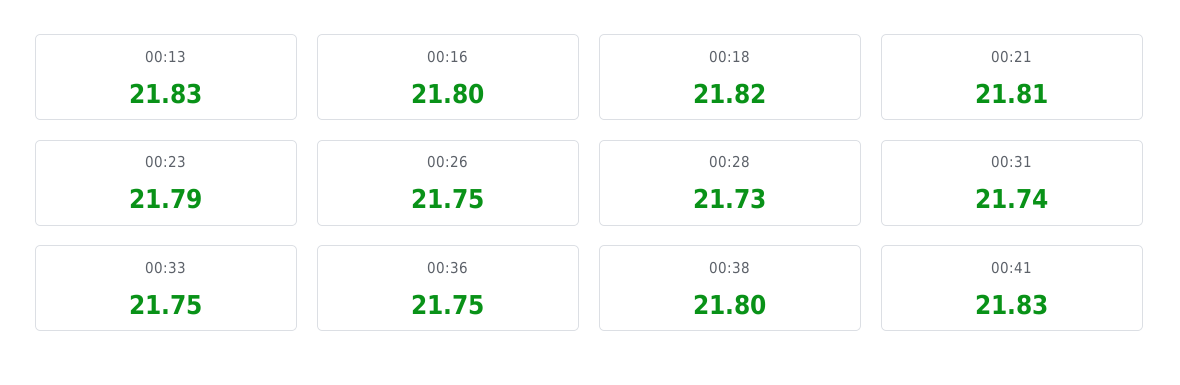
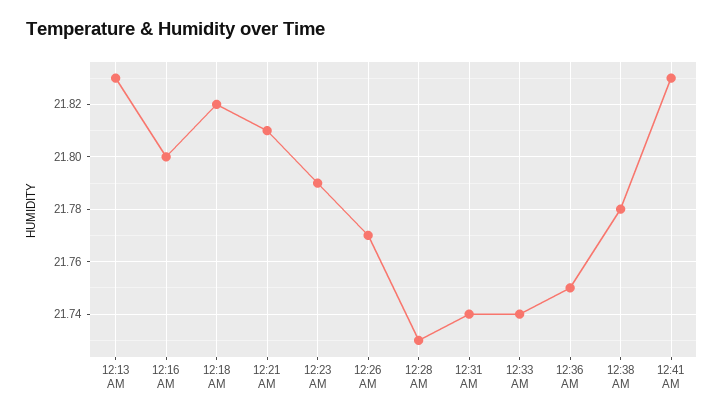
00:26: 21.75 -> 21.77
00:33: 21.75 -> 21.74
00:38: 21.8 -> 21.78

